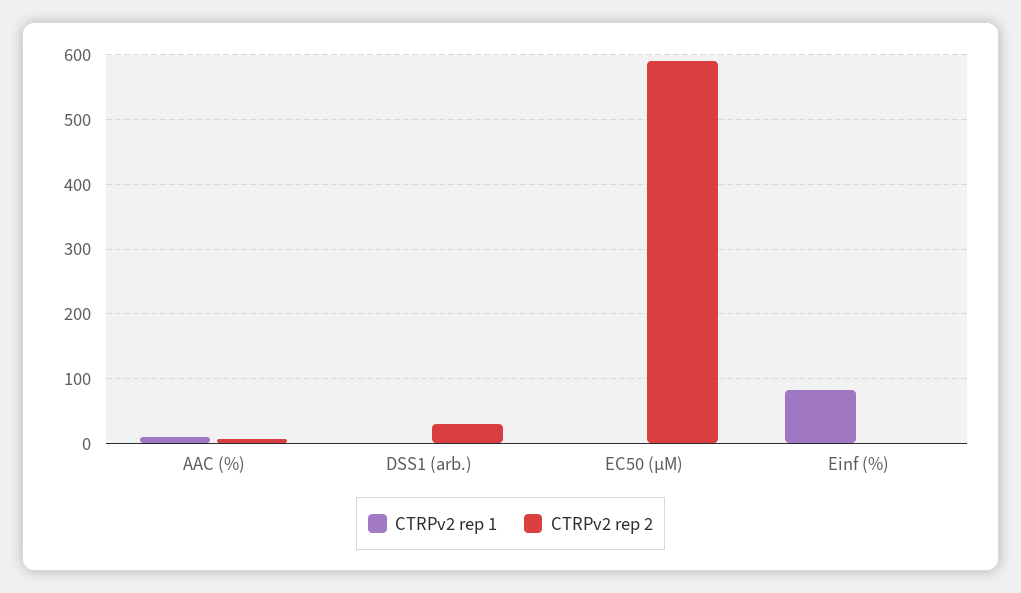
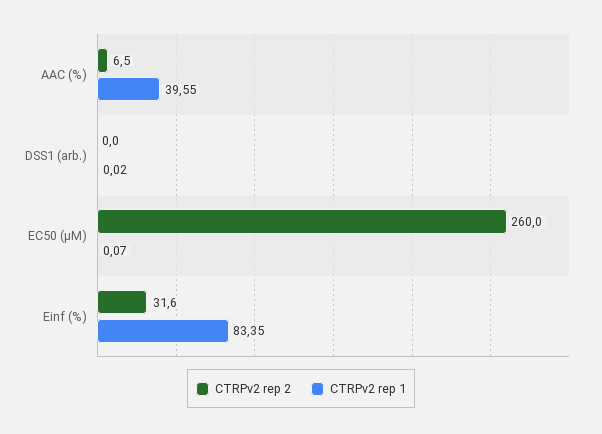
CTRPv2 rep 1, AAC (%): 10 -> 39.55
CTRPv2 rep 2, DSS1 (arb.): 30 -> 0
CTRPv2 rep 2, EC50 (µM): 590 -> 260
CTRPv2 rep 2, Einf (%): 0 -> 31.6

